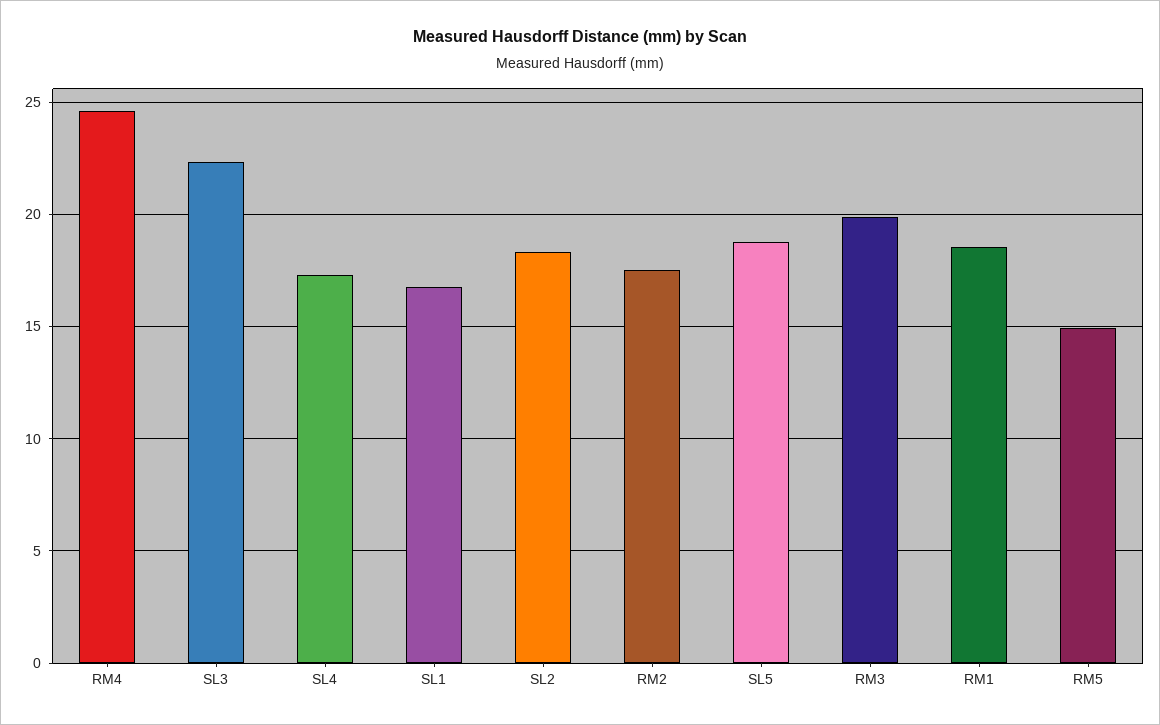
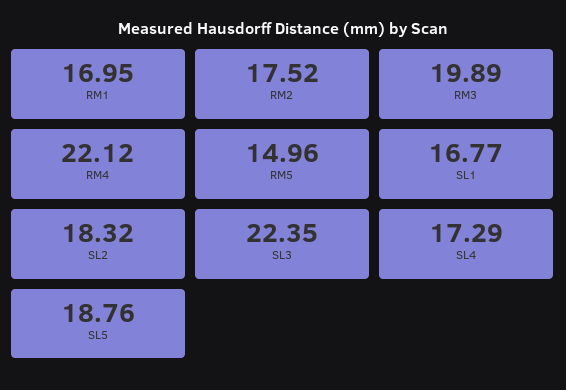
RM4: 24.5 -> 22.12
RM1: 18.5 -> 16.95

